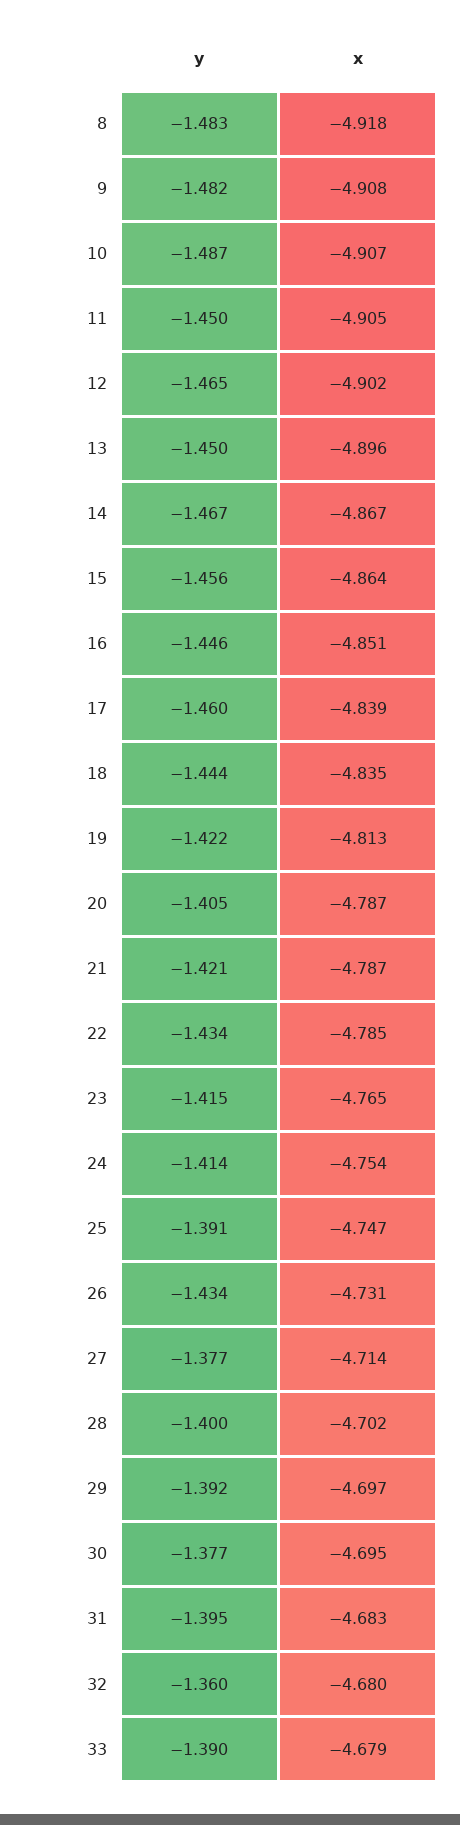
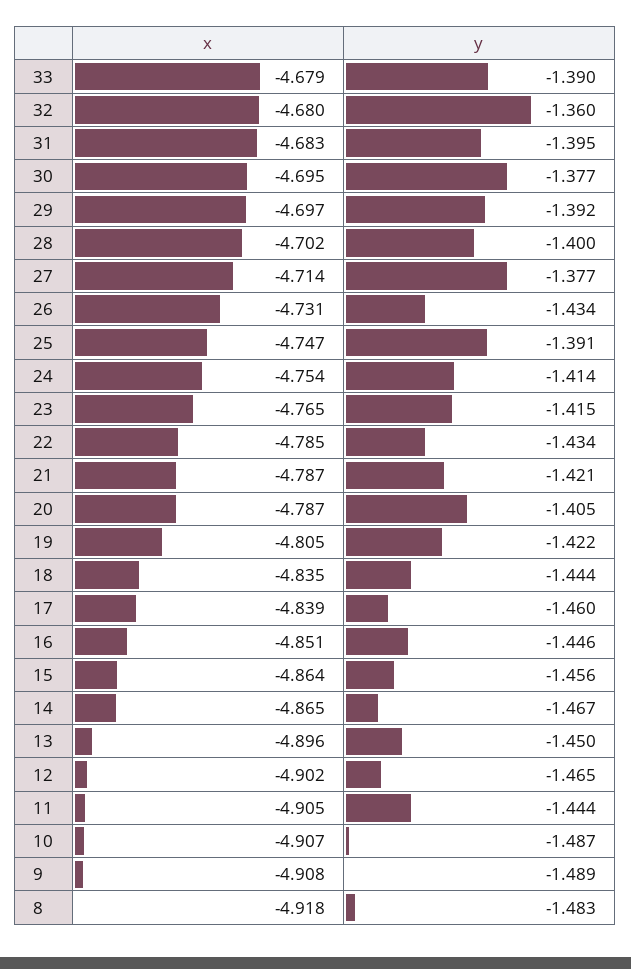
y, 9: -1.482 -> -1.489
y, 11: -1.45 -> -1.444
x, 14: -4.867 -> -4.865
x, 19: -4.813 -> -4.805

